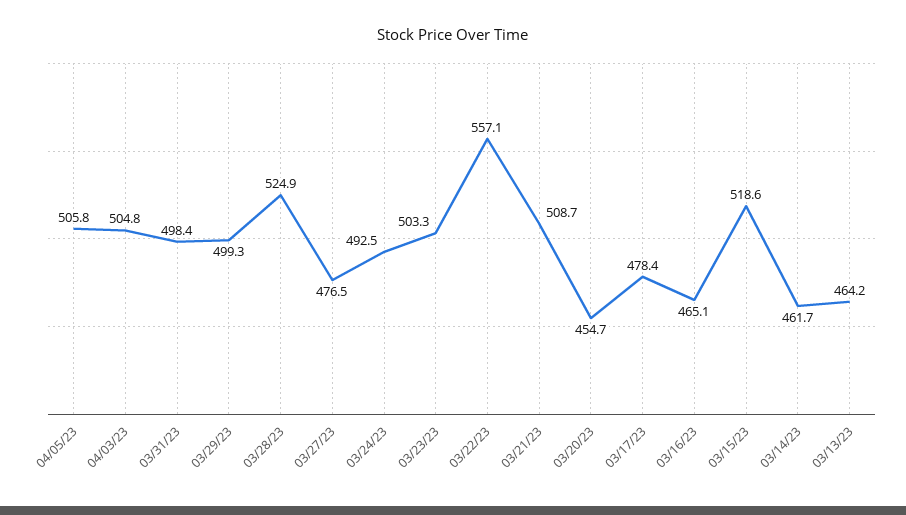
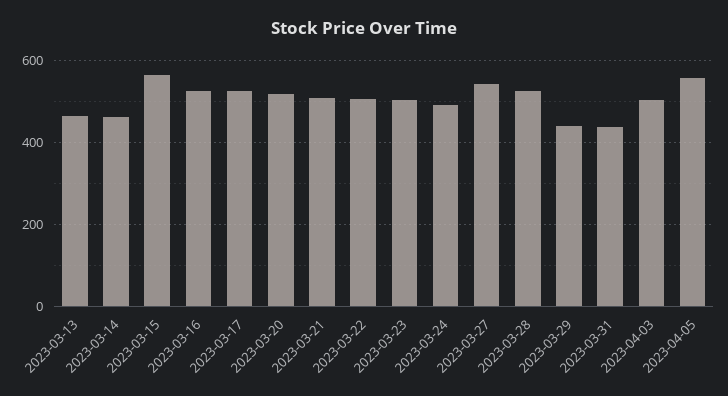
04/05/23: 505.8 -> 560
03/31/23: 498.4 -> 440
03/29/23: 499.3 -> 440
03/27/23: 476.5 -> 540
03/22/23: 557.1 -> 500
03/20/23: 454.7 -> 520
03/17/23: 478.4 -> 520
03/16/23: 465.1 -> 520
03/15/23: 518.6 -> 560

